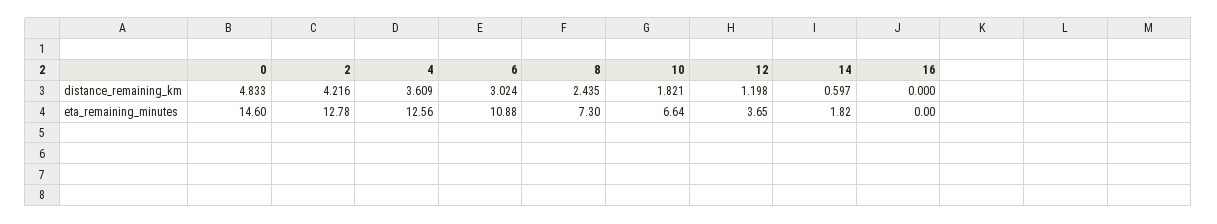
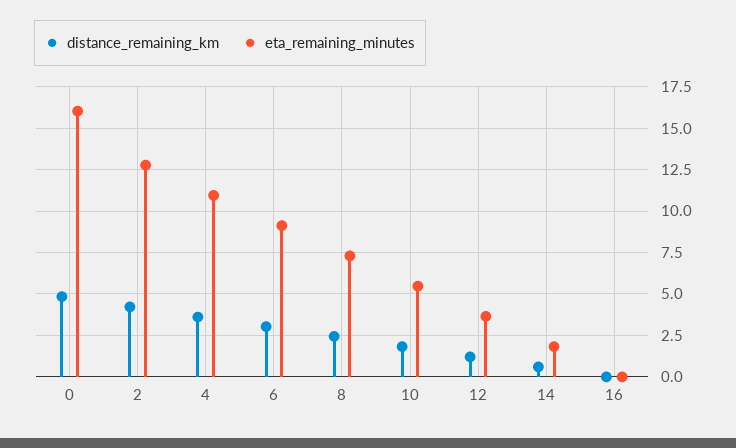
eta_remaining_minutes, 0: 14.6 -> 16
eta_remaining_minutes, 4: 12.56 -> 11
eta_remaining_minutes, 6: 10.88 -> 9
eta_remaining_minutes, 10: 6.64 -> 5.5

